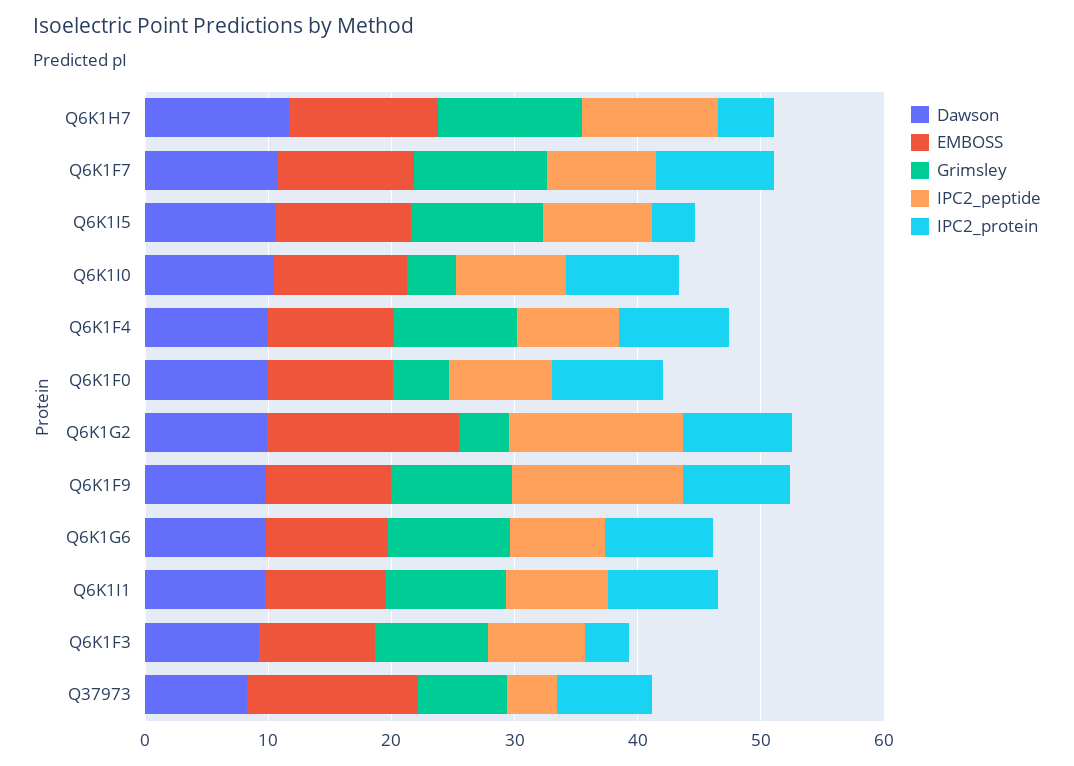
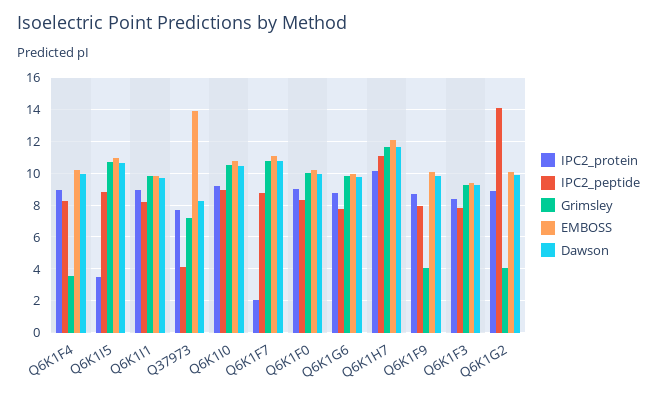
IPC2_protein, Q6K1H7: 4 -> 10
IPC2_protein, Q6K1F7: 10 -> 2
Grimsley, Q6K1I0: 4 -> 10.5
Grimsley, Q6K1F4: 10 -> 3.5
Grimsley, Q6K1F0: 4 -> 10
EMBOSS, Q6K1G2: 16 -> 10
Grimsley, Q6K1F9: 10 -> 4
IPC2_peptide, Q6K1F9: 14 -> 8
IPC2_protein, Q6K1F3: 4 -> 8.5

